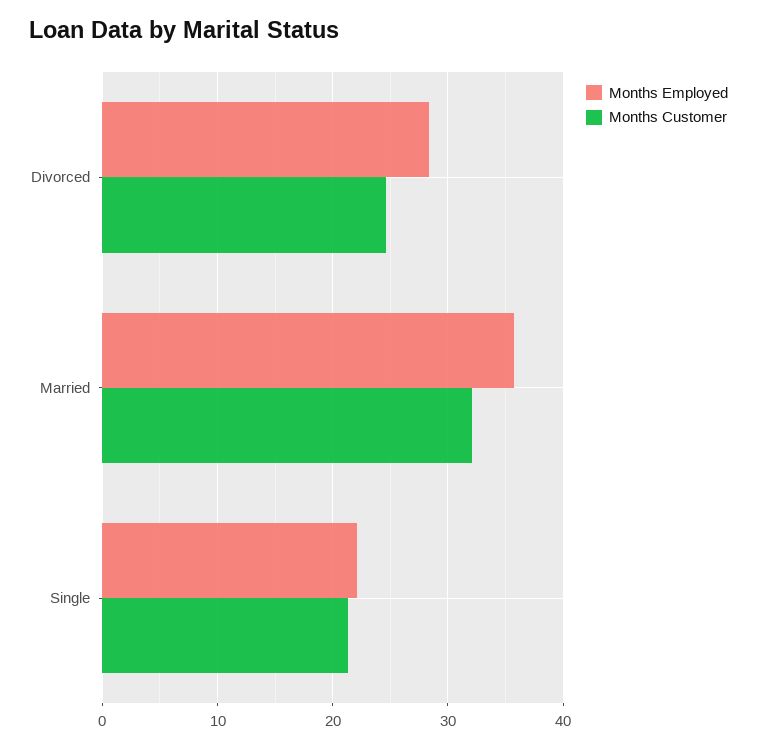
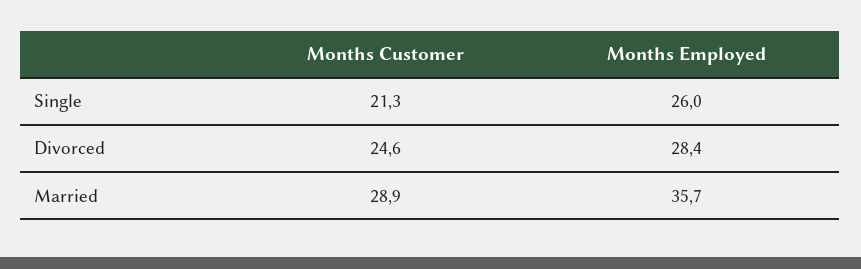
Months Customer, Married: 32 -> 28.9
Months Employed, Single: 22 -> 26

